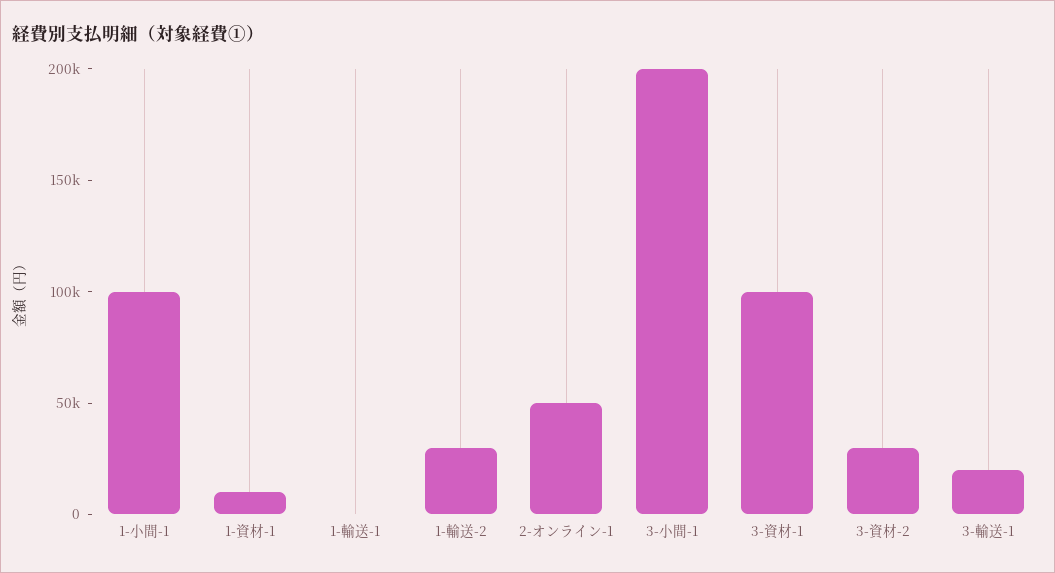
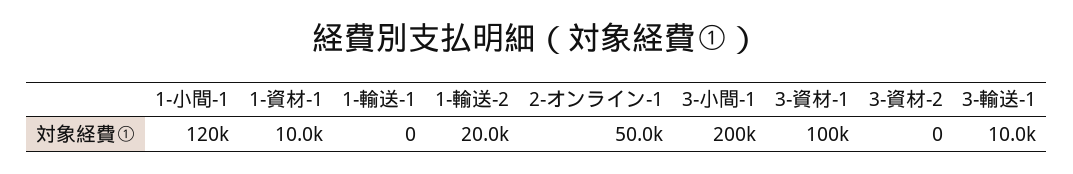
1-小間-1: 100000 -> 120000
1-輸送-2: 30000 -> 20000
3-資材-2: 30000 -> 0
3-輸送-1: 20000 -> 10000

